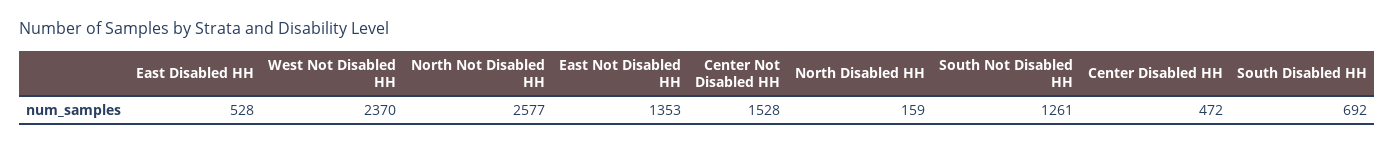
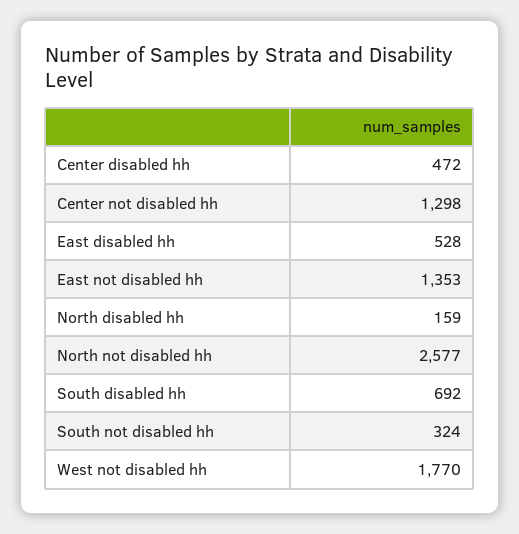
West Not Disabled HH: 2370 -> 1770
Center Not Disabled HH: 1528 -> 1298
South Not Disabled HH: 1261 -> 324

